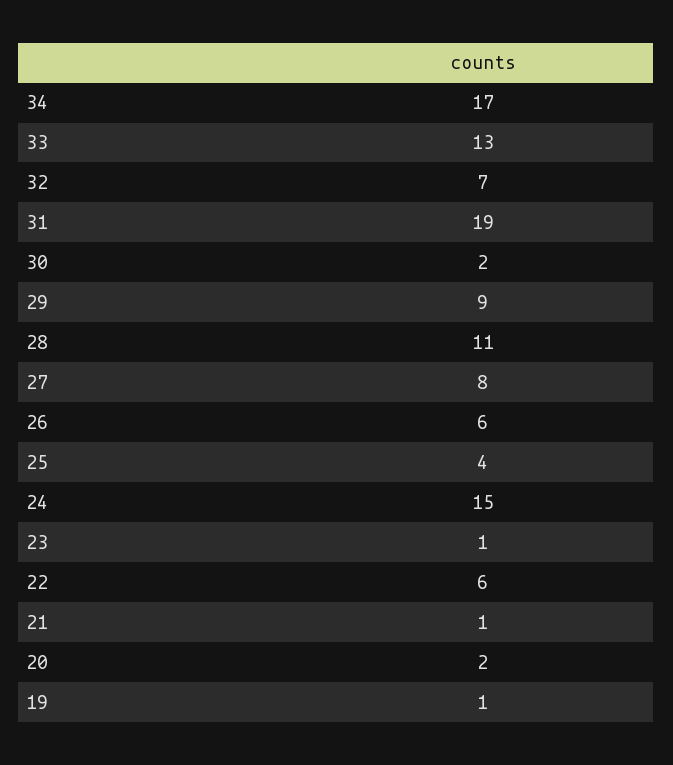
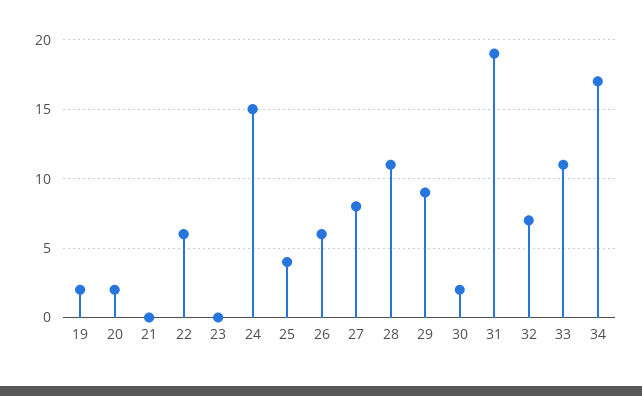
33: 13 -> 11
23: 1 -> 0
21: 1 -> 0
19: 1 -> 2

